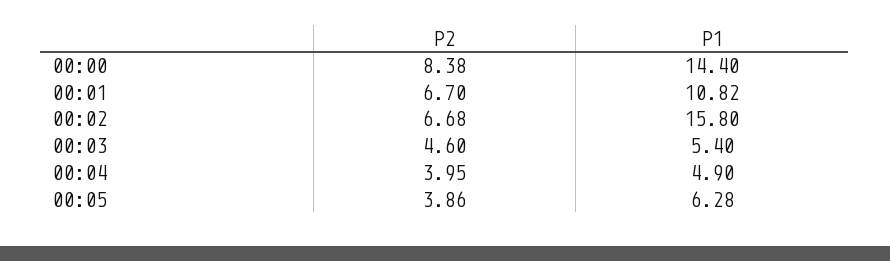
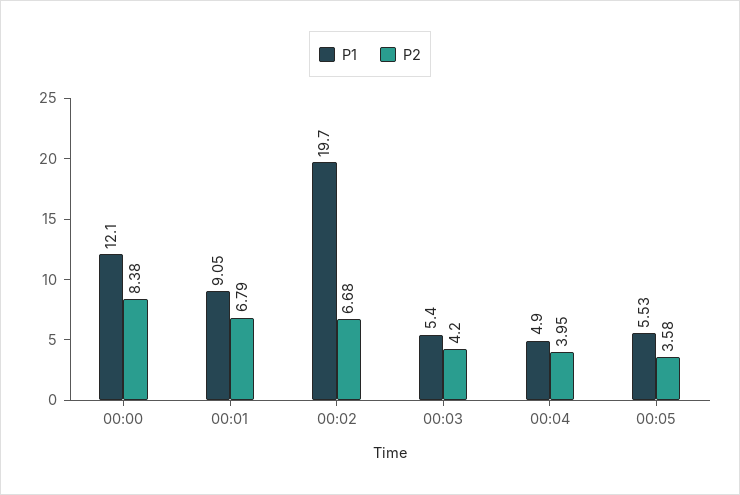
P1, 00:00: 14.4 -> 12.1
P2, 00:01: 6.7 -> 6.79
P1, 00:01: 10.82 -> 9.05
P1, 00:02: 15.8 -> 19.7
P2, 00:03: 4.6 -> 4.2
P2, 00:05: 3.86 -> 3.58
P1, 00:05: 6.28 -> 5.53

